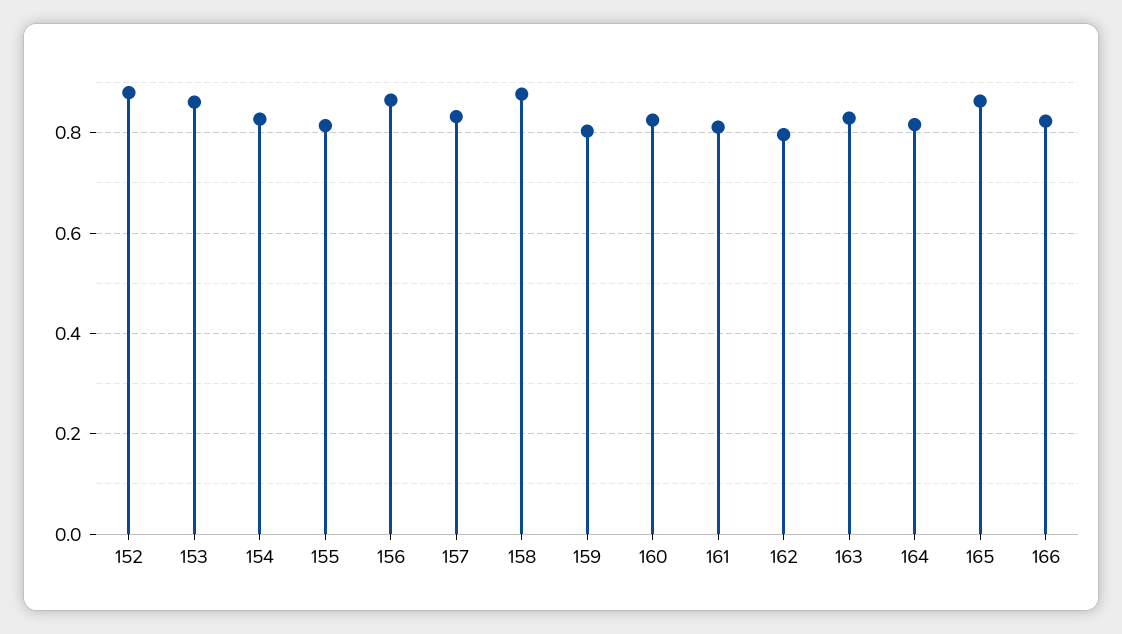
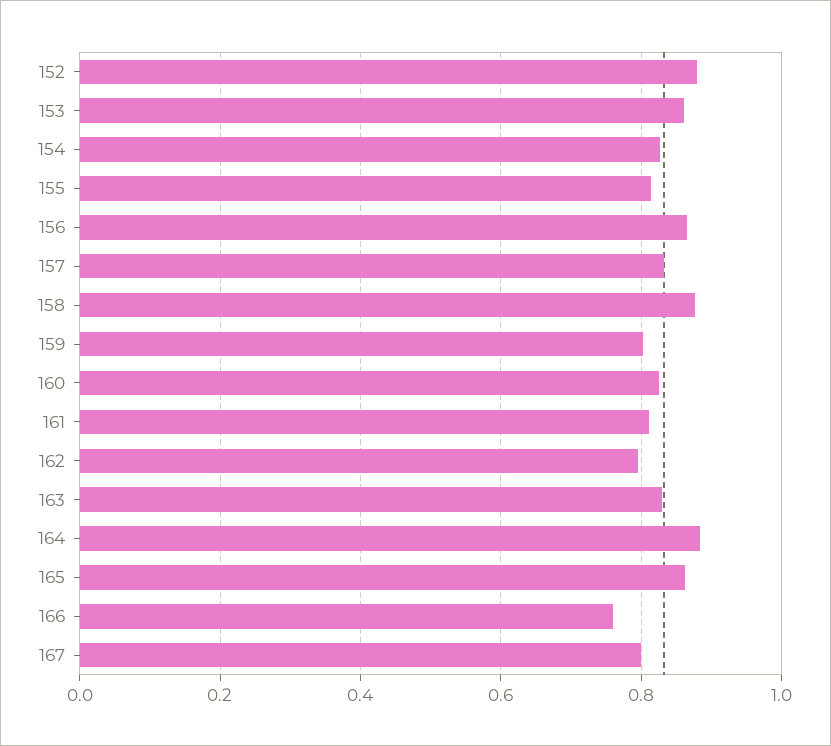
164: 0.82 -> 0.88
166: 0.82 -> 0.76
167: none -> 0.8

